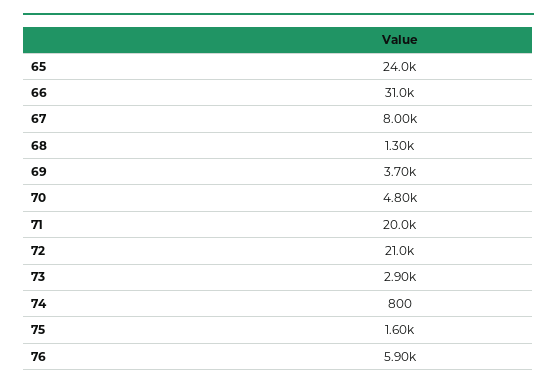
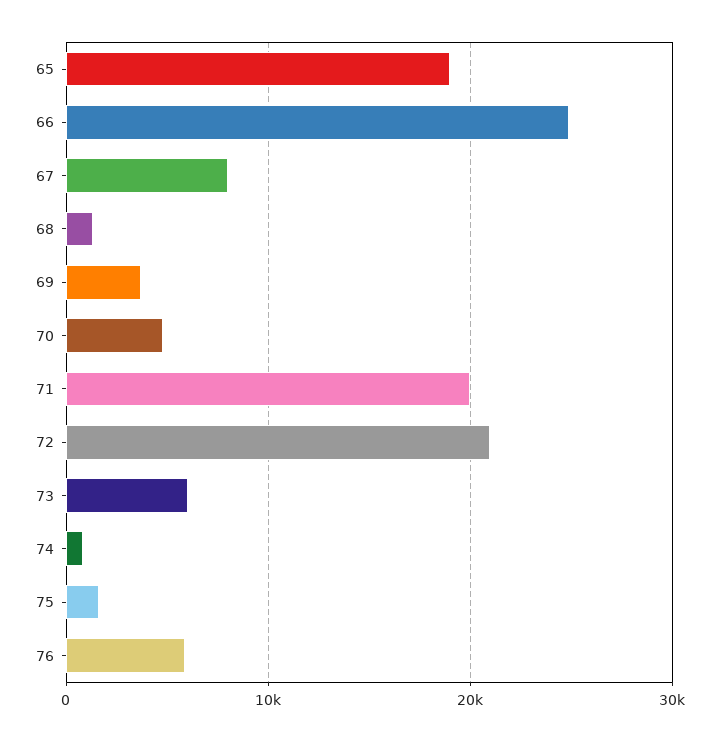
65: 24000 -> 19000
66: 31000 -> 25000
73: 2900 -> 6000

